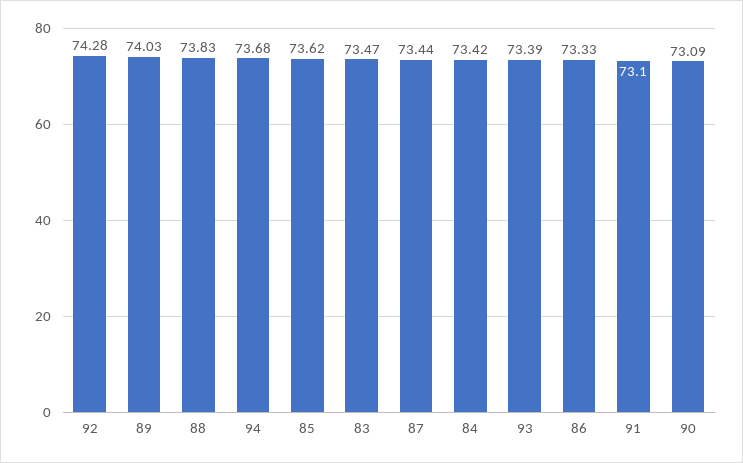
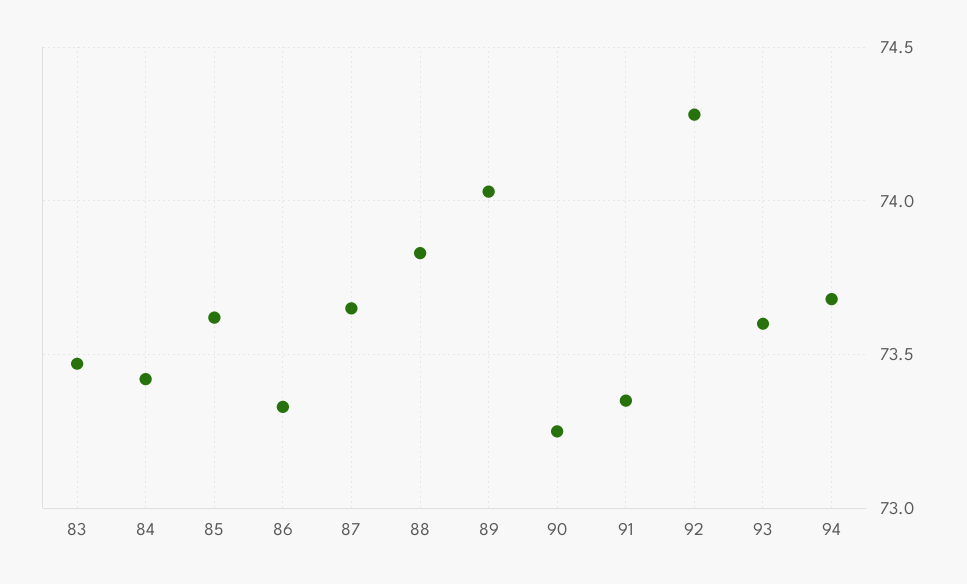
87: 73.44 -> 73.65
93: 73.39 -> 73.6
91: 73.1 -> 73.35
90: 73.09 -> 73.25

